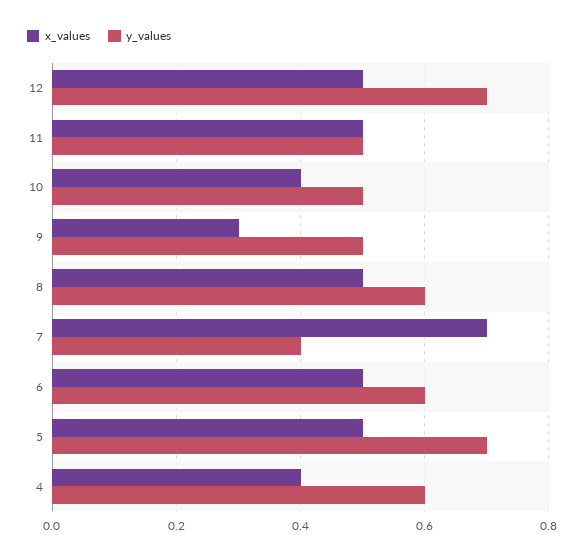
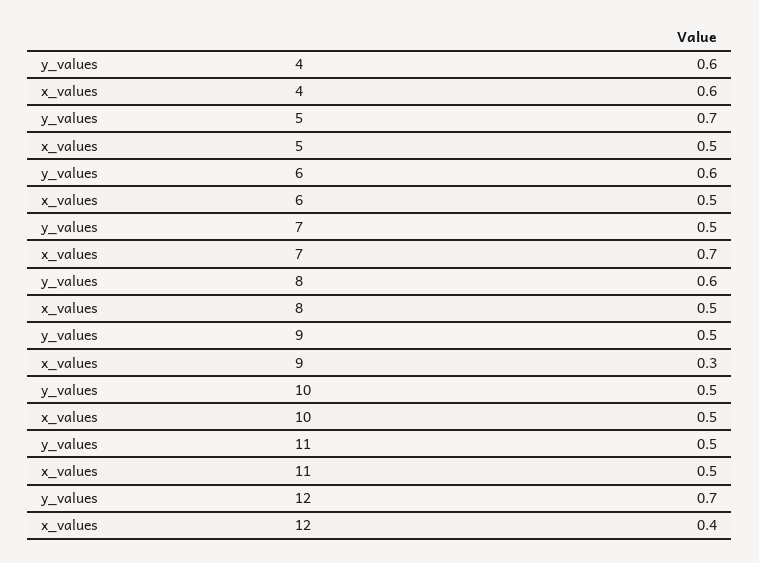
x_values, 12: 0.5 -> 0.4
x_values, 10: 0.4 -> 0.5
y_values, 7: 0.4 -> 0.5
x_values, 4: 0.4 -> 0.6

